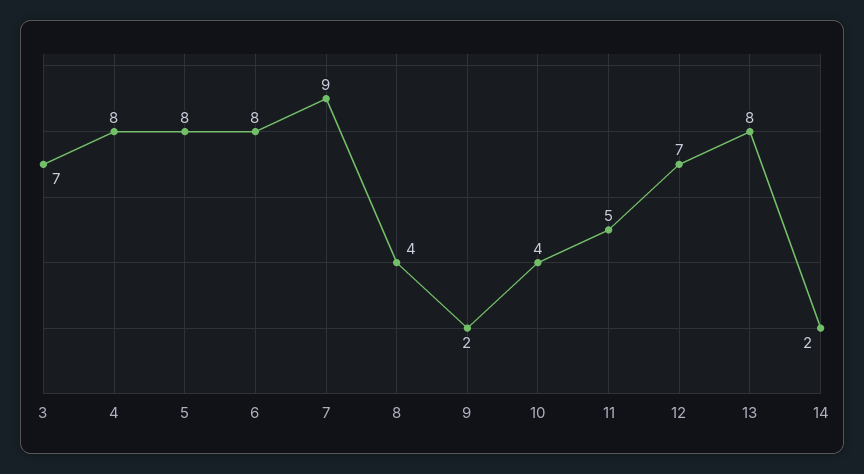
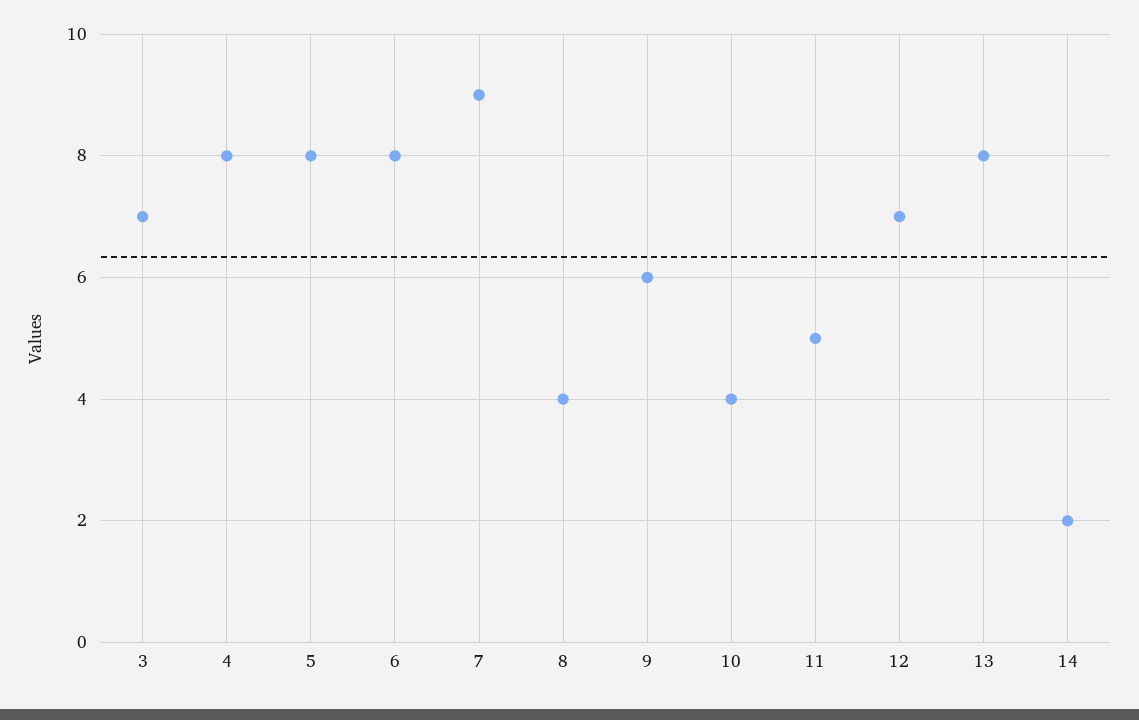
9: 2 -> 6

